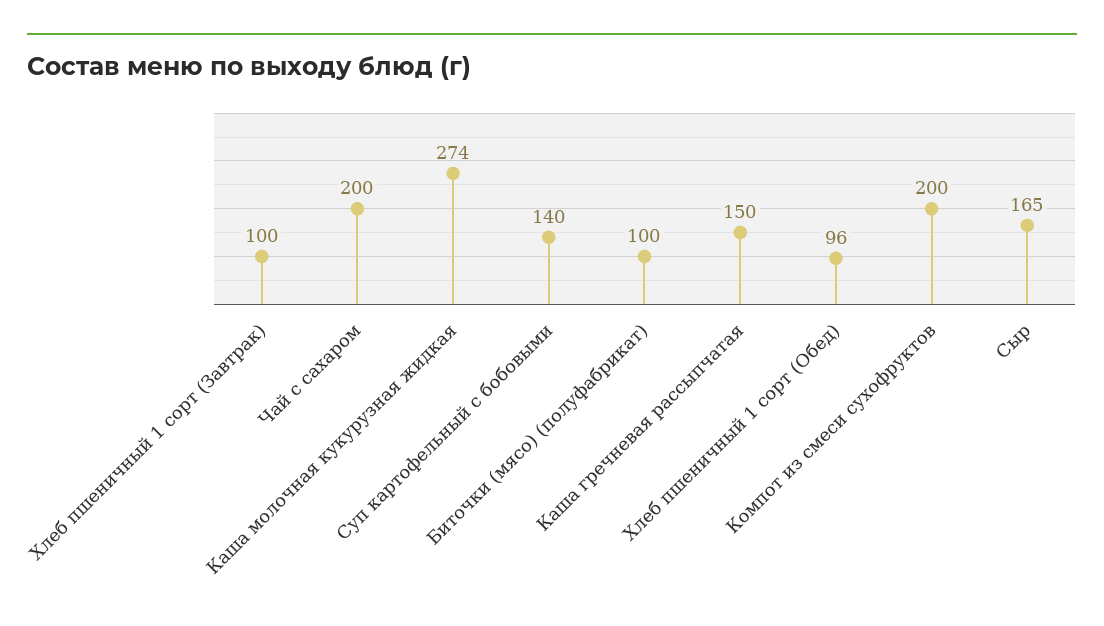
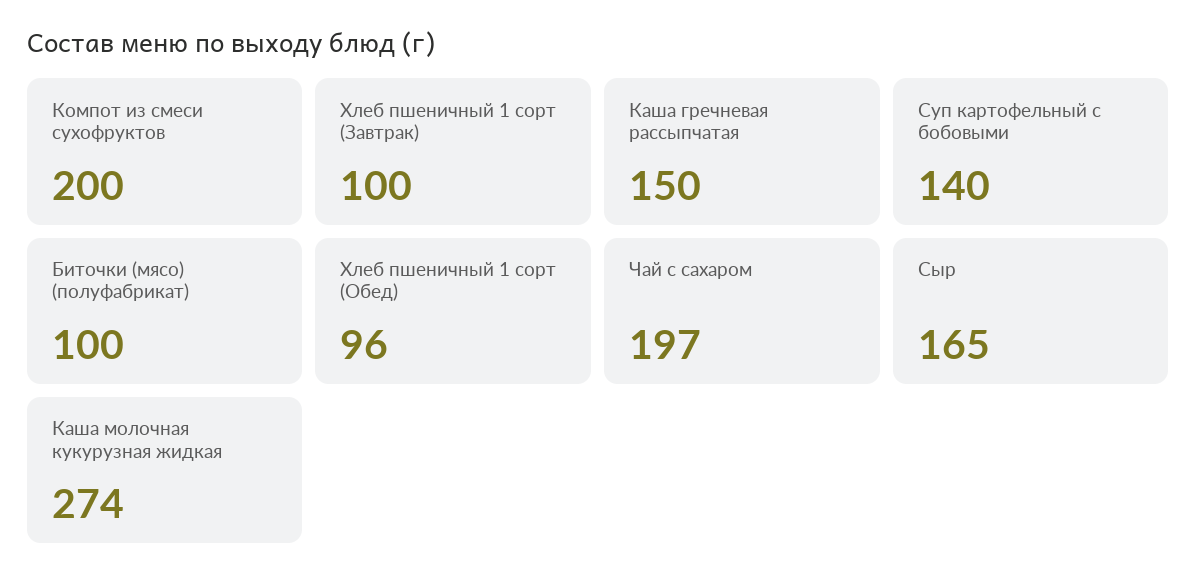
Чай с сахаром: 200 -> 197

